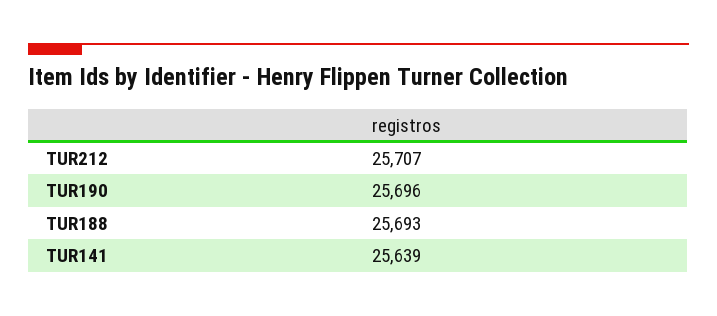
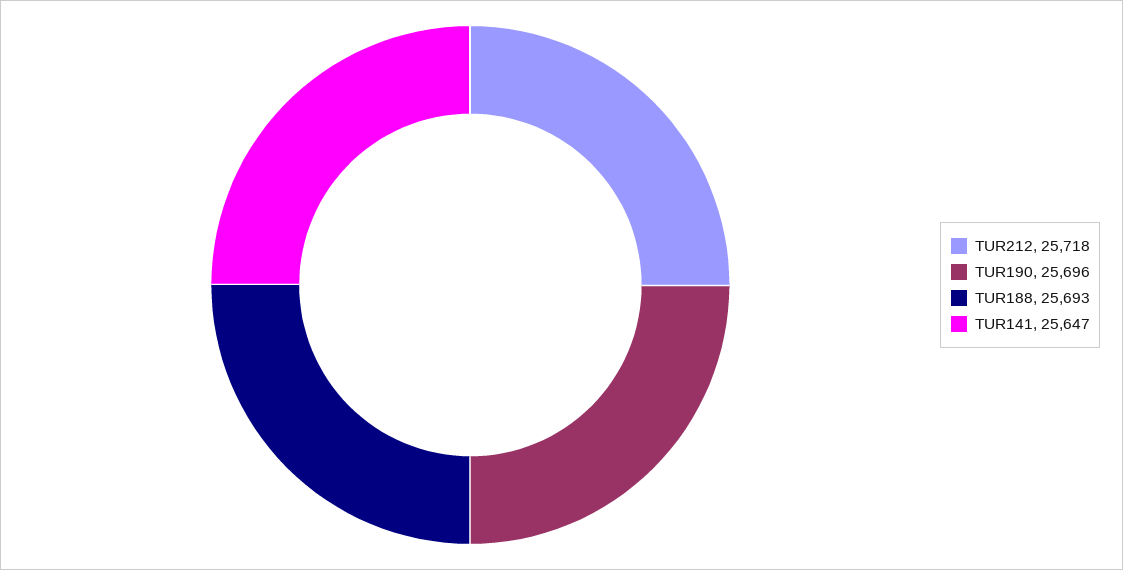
TUR212: 25707 -> 25718
TUR141: 25639 -> 25647

